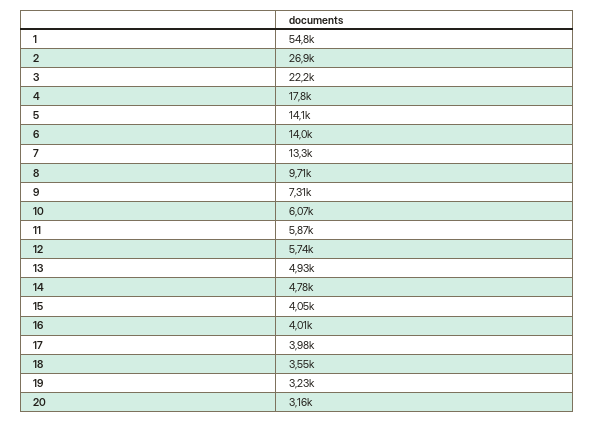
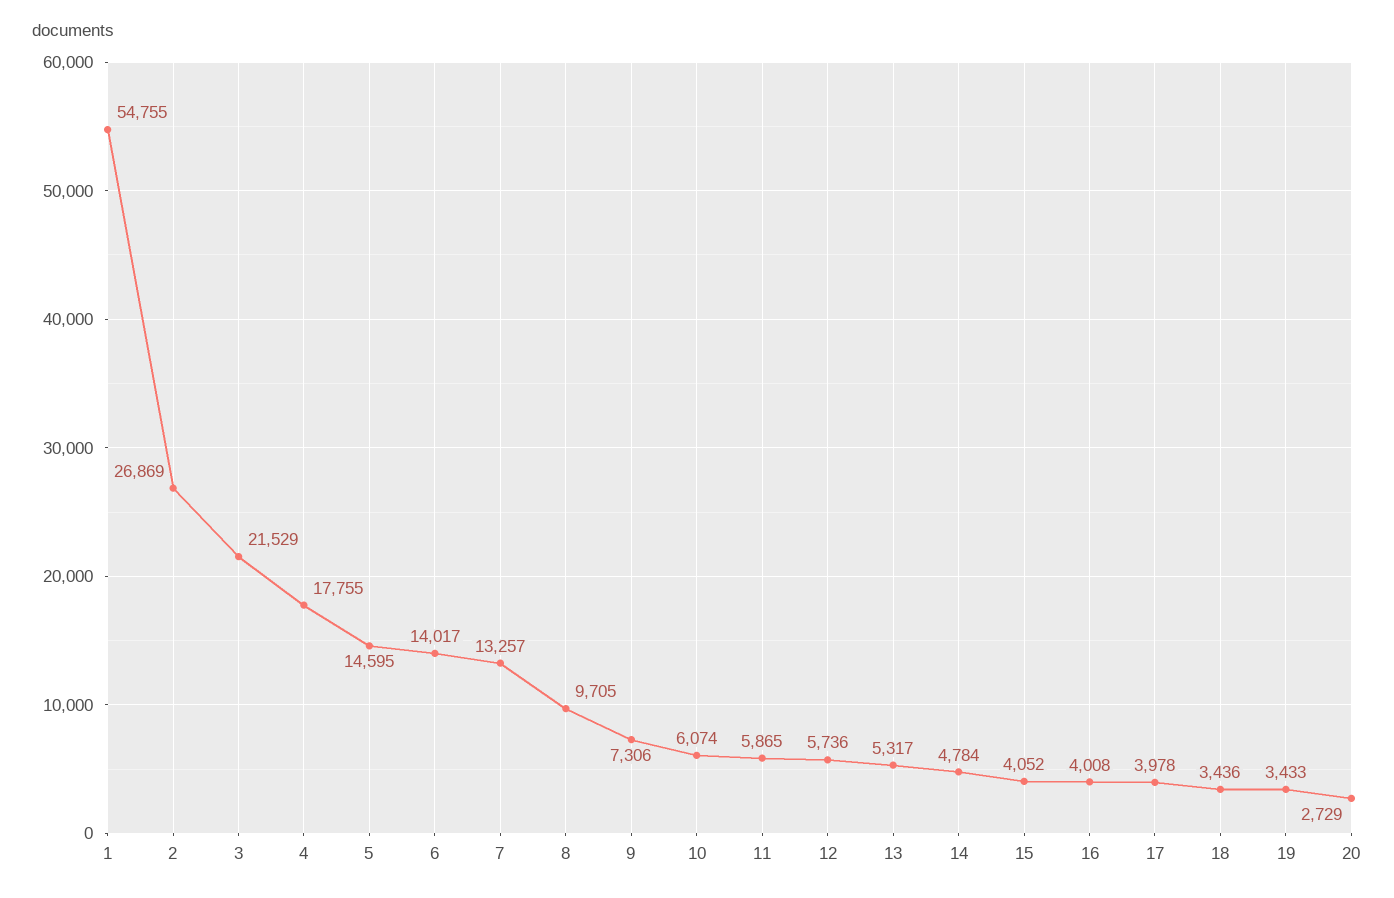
3: 22200 -> 21529
5: 14100 -> 14595
13: 4930 -> 5317
18: 3550 -> 3436
19: 3230 -> 3433
20: 3160 -> 2729

